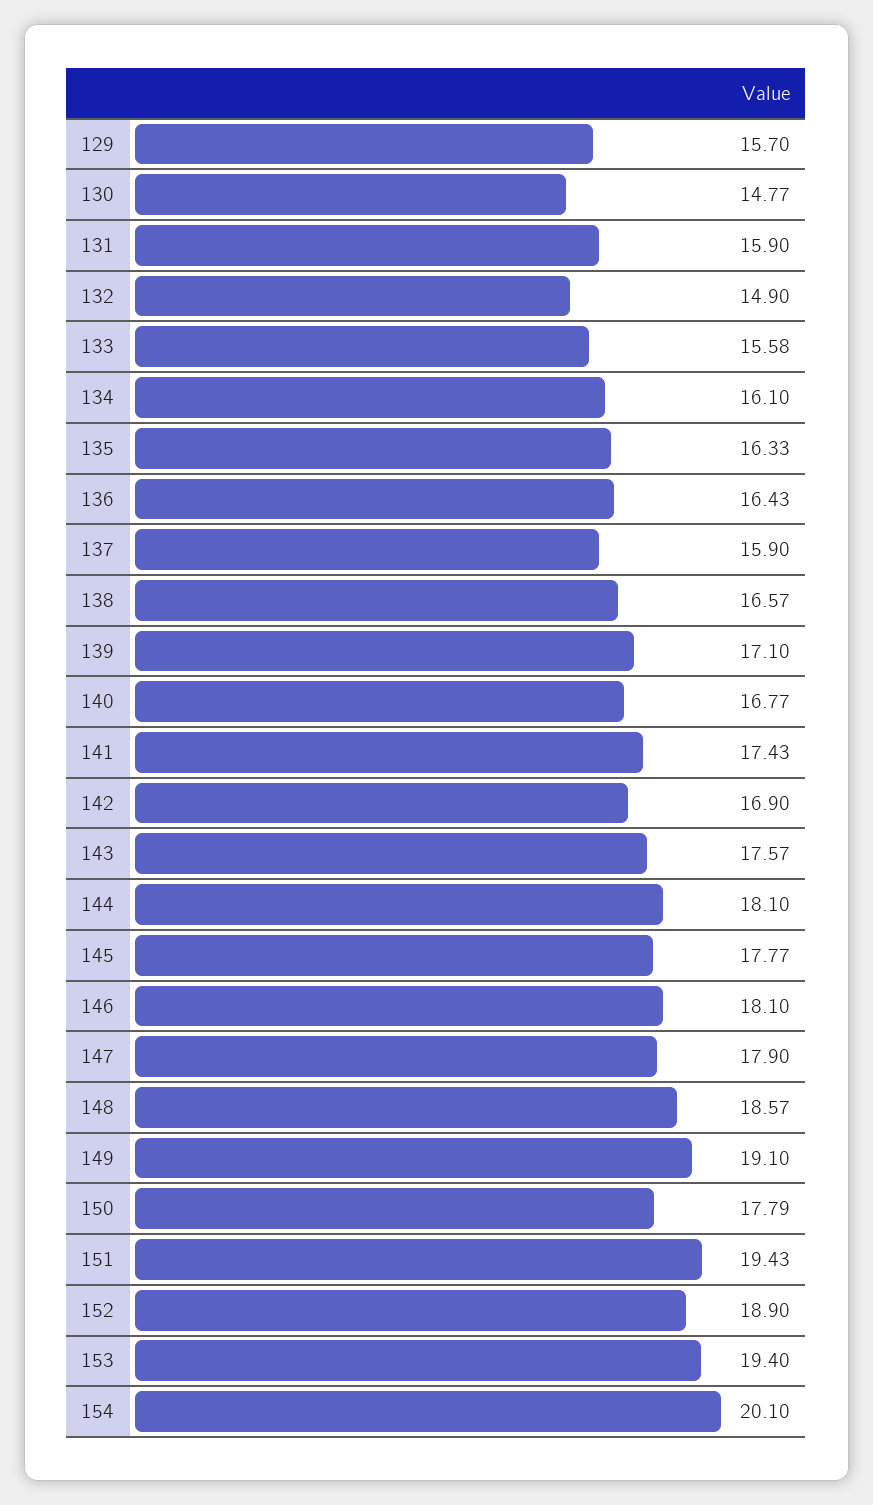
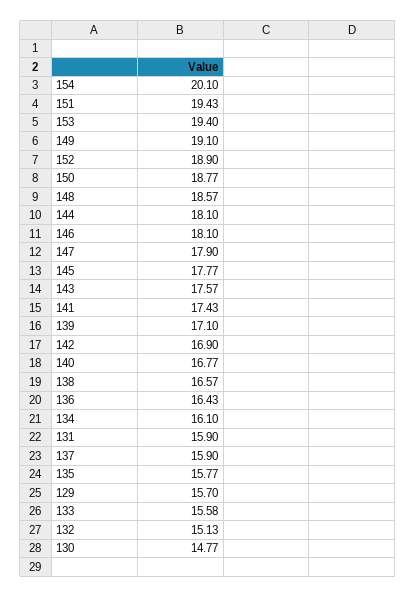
132: 14.9 -> 15.13
135: 16.33 -> 15.77
150: 17.79 -> 18.77

